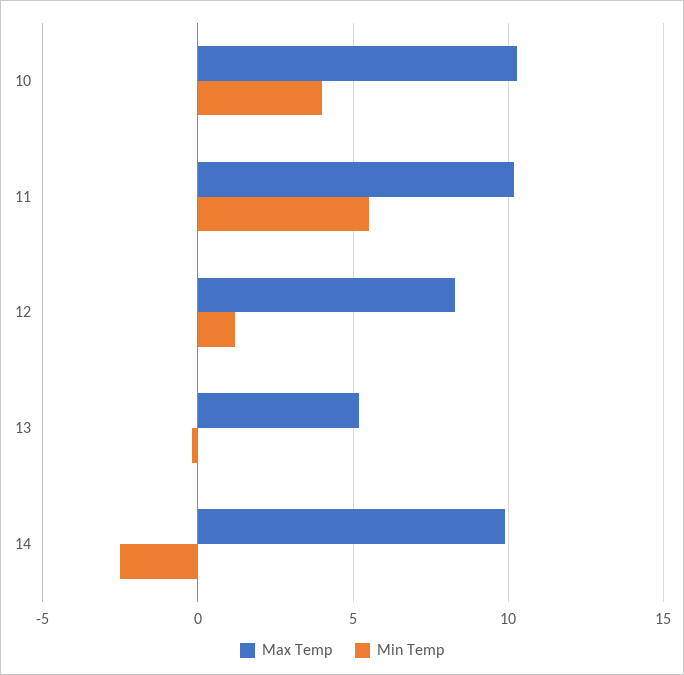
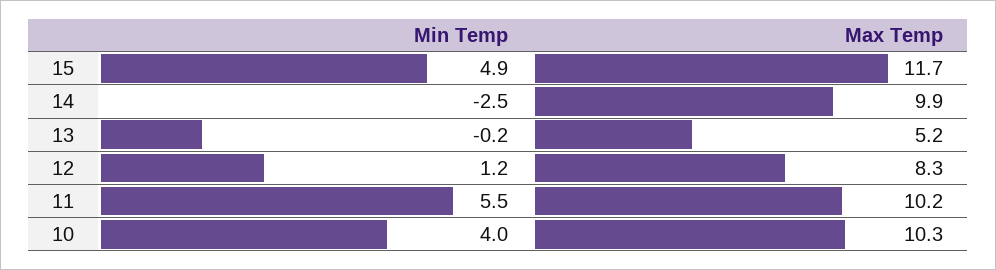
Min Temp, 15: none -> 4.9
Max Temp, 15: none -> 11.7

